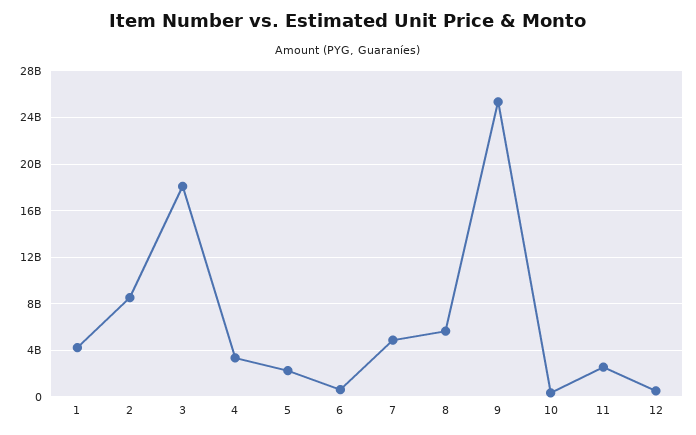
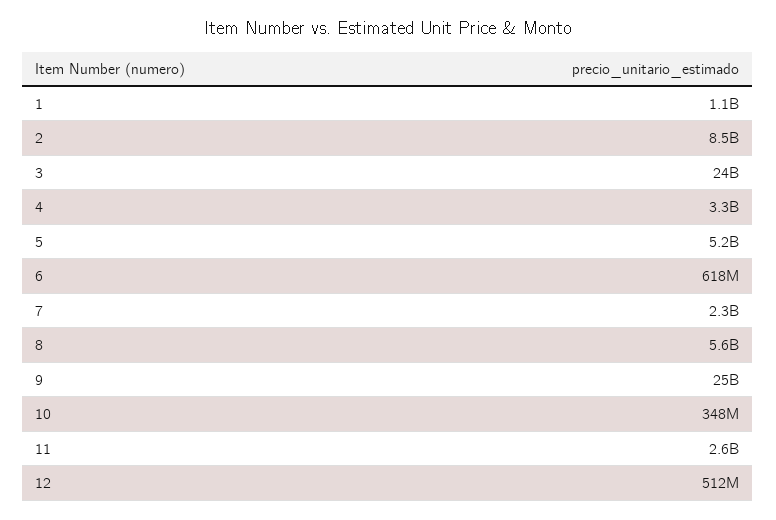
1: 4000000000 -> 1100000000
3: 18000000000 -> 24000000000
5: 2000000000 -> 5200000000
7: 5000000000 -> 2300000000

